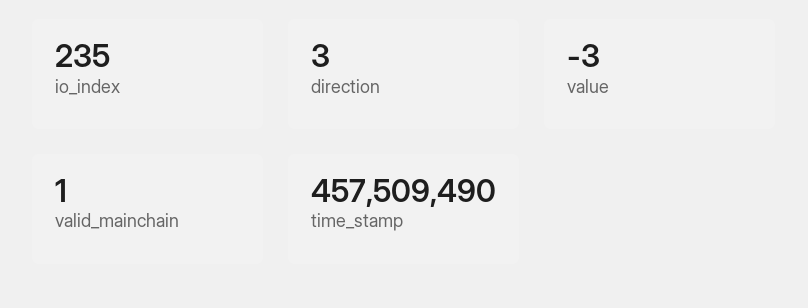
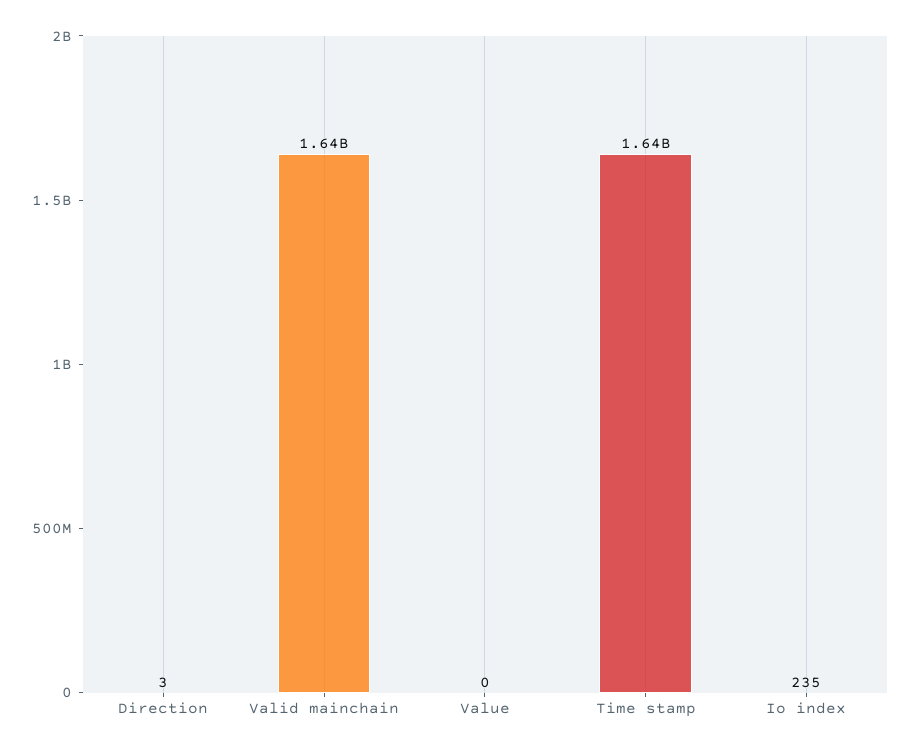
value: -3 -> 0
valid_mainchain: 1 -> 1640000000
time_stamp: 457509490 -> 1640000000

